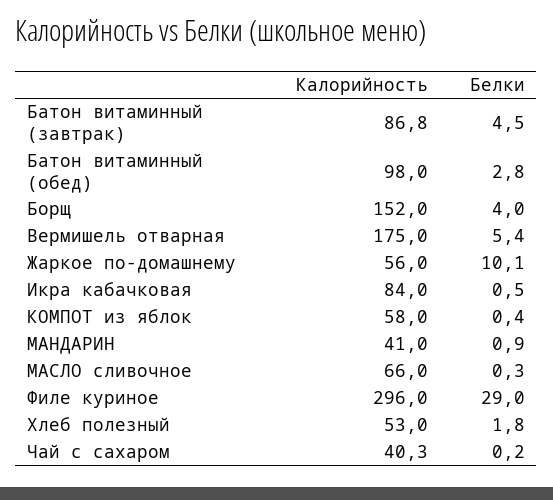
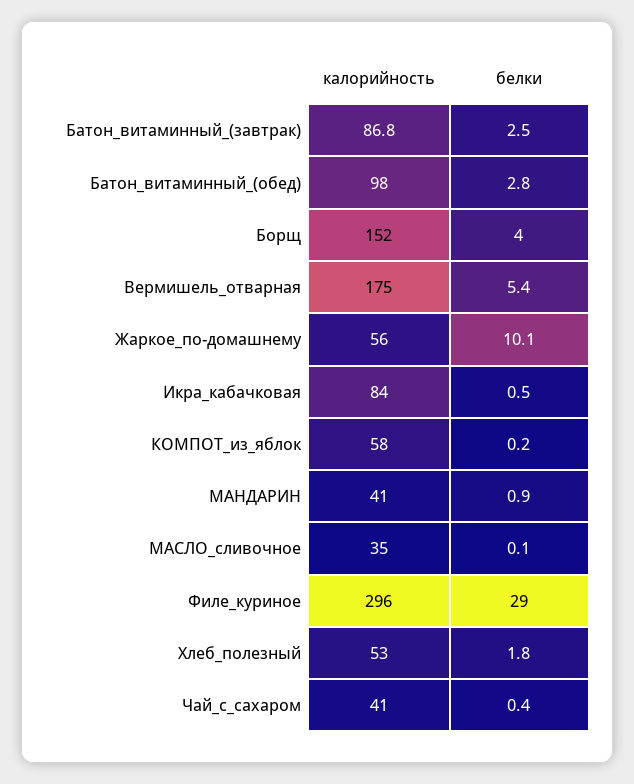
Белки, Батон витаминный (завтрак): 4.5 -> 2.5
Белки, КОМПОТ из яблок: 0.4 -> 0.2
Калорийность, МАСЛО сливочное: 66 -> 35
Белки, МАСЛО сливочное: 0.3 -> 0.1
Калорийность, Чай с сахаром: 40.3 -> 41
Белки, Чай с сахаром: 0.2 -> 0.4

